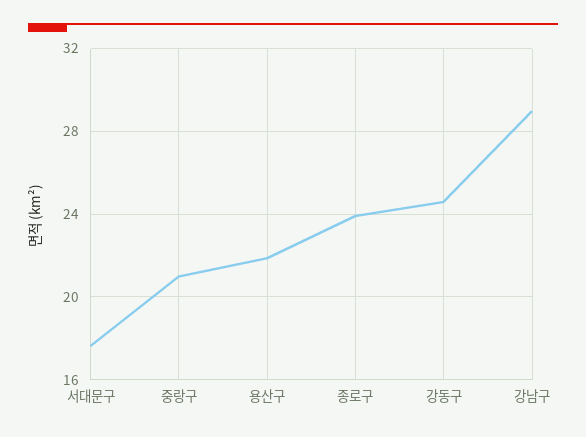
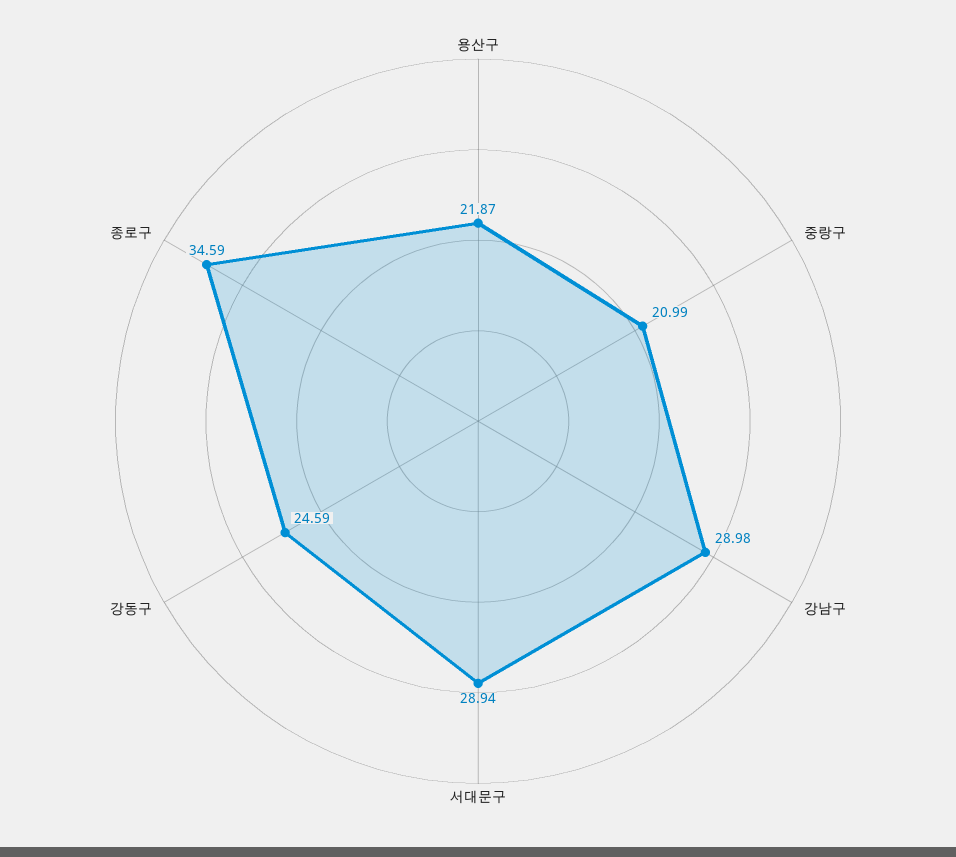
서대문구: 17.5 -> 28.94
종로구: 24 -> 34.59

